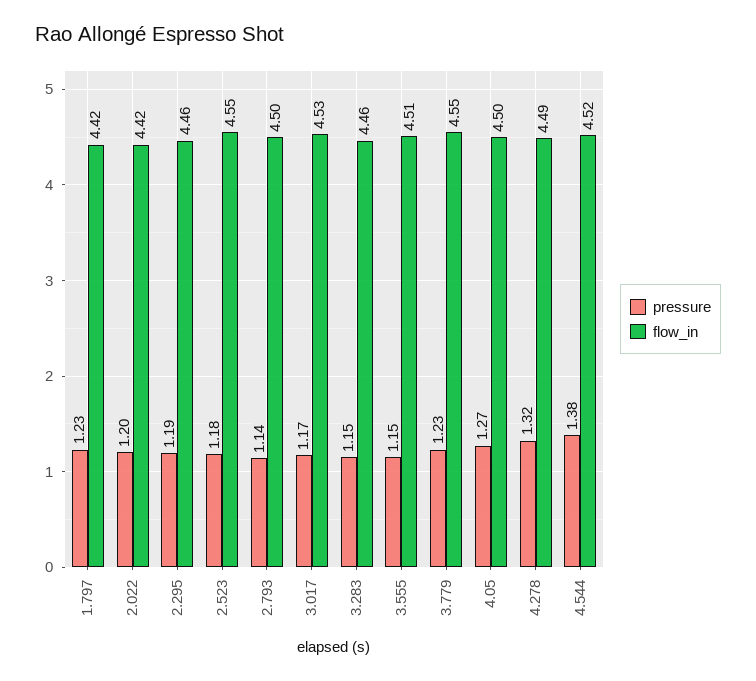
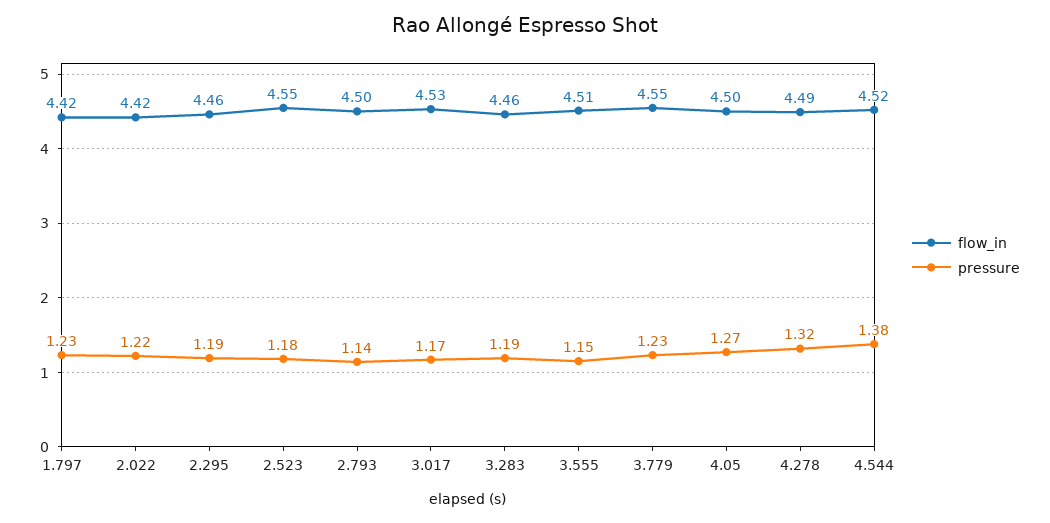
pressure, 2.022: 1.2 -> 1.22
pressure, 3.283: 1.15 -> 1.19

